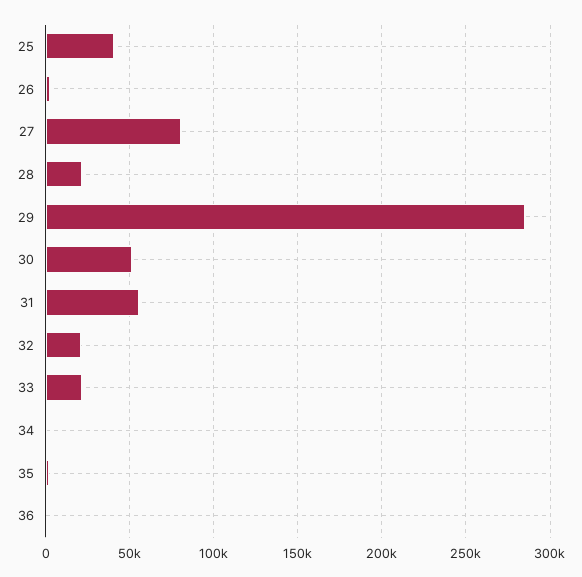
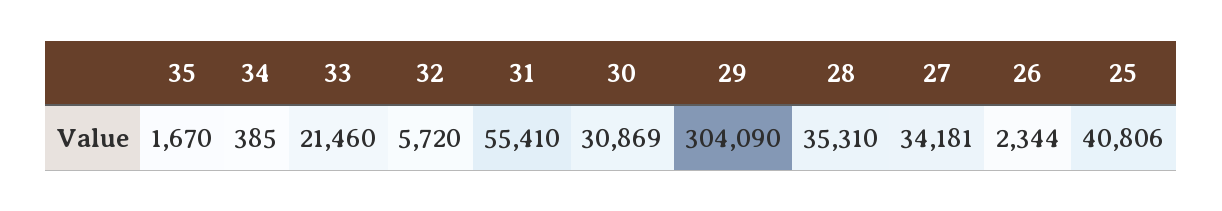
27: 80000 -> 34181
28: 20000 -> 35310
29: 285000 -> 304090
30: 50000 -> 30869
32: 20000 -> 5720
36: 0 -> none

